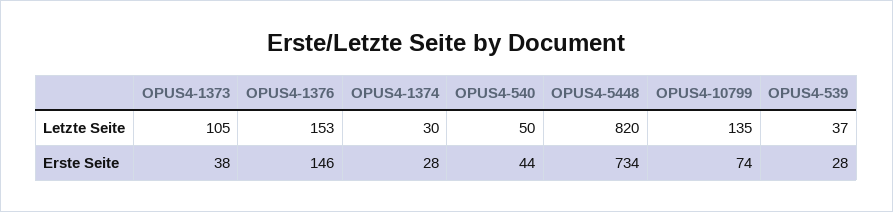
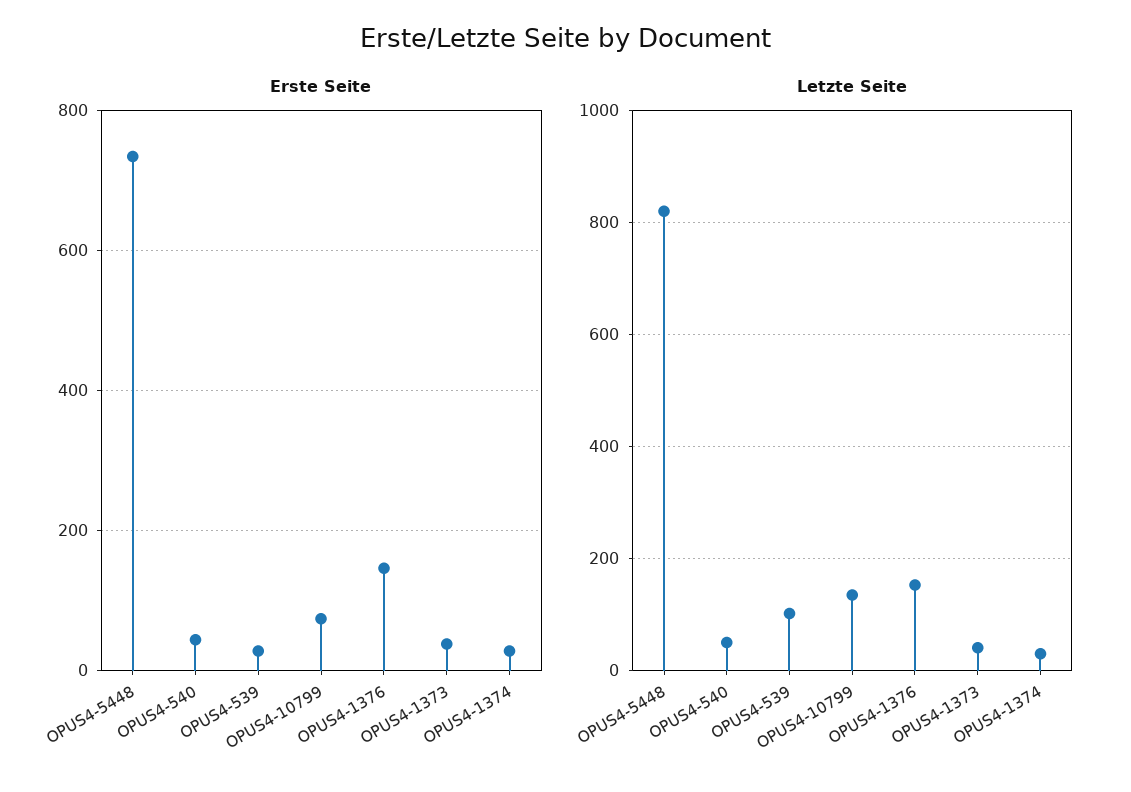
Letzte Seite, OPUS4-1373: 105 -> 40
Letzte Seite, OPUS4-539: 37 -> 100

